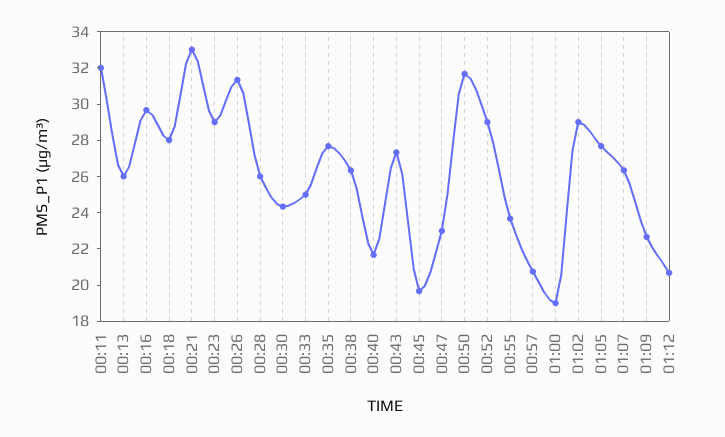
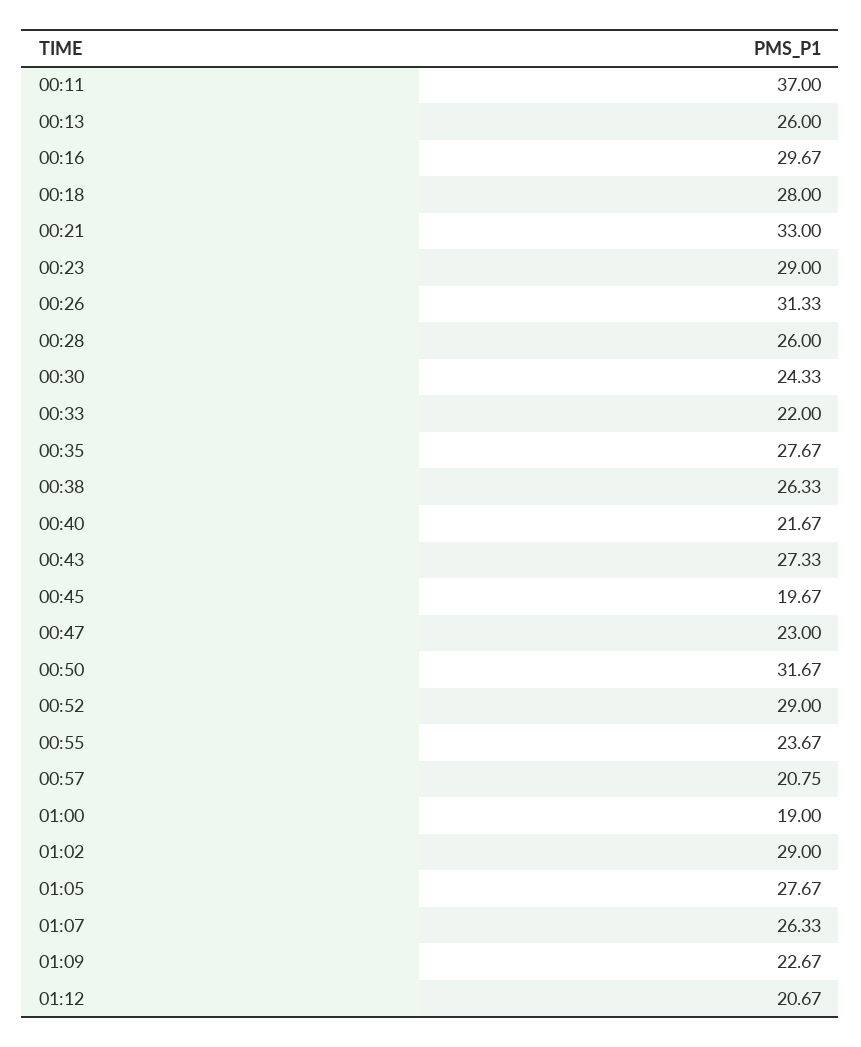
00:11: 32 -> 37
00:33: 25 -> 22

